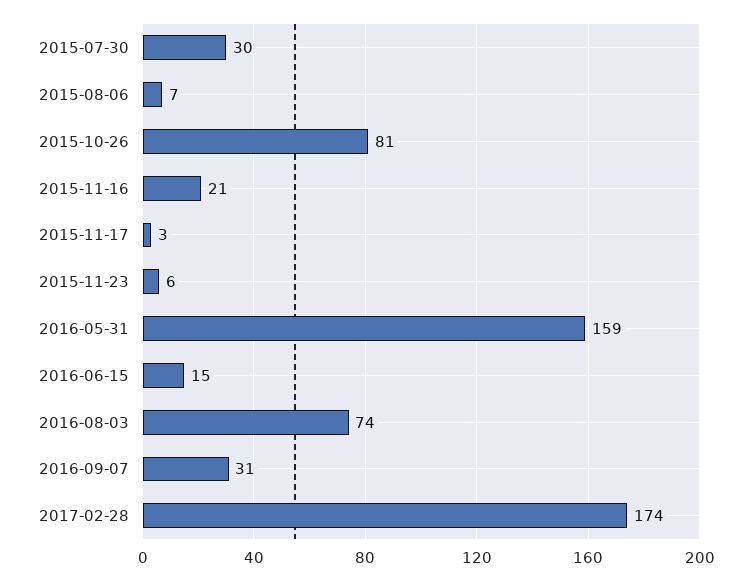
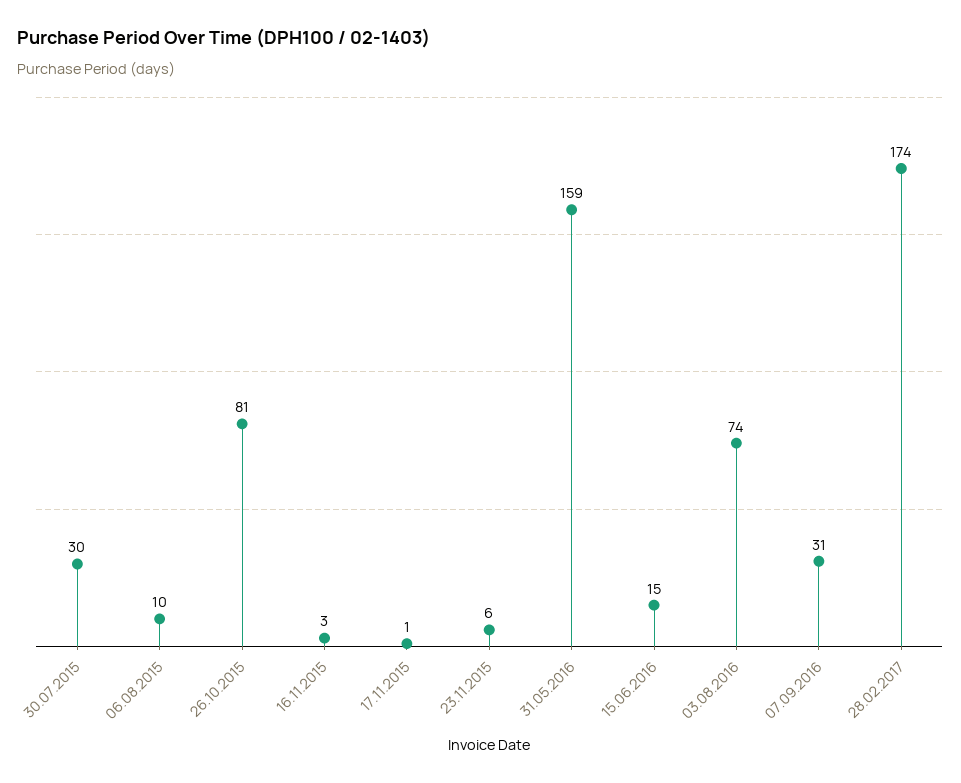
2015-08-06: 7 -> 10
2015-11-16: 21 -> 3
2015-11-17: 3 -> 1

